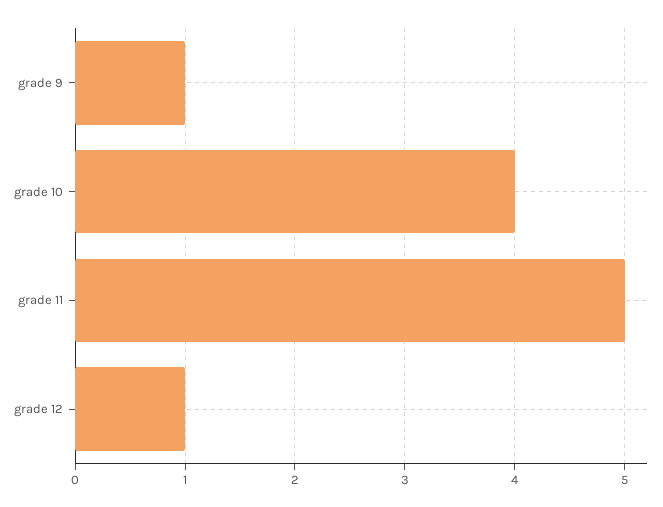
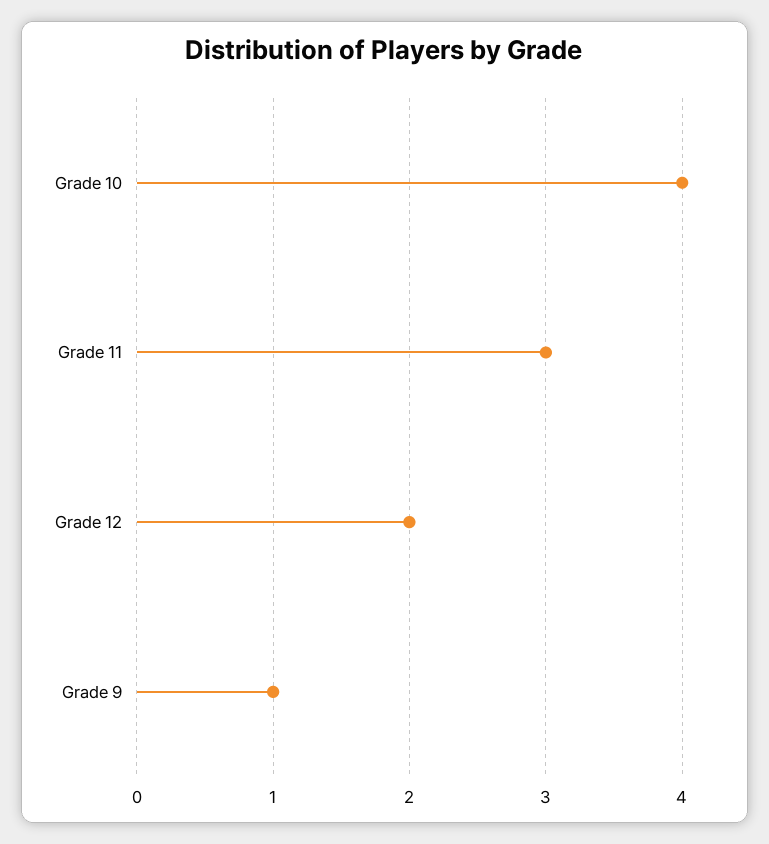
grade 11: 5 -> 3
grade 12: 1 -> 2

